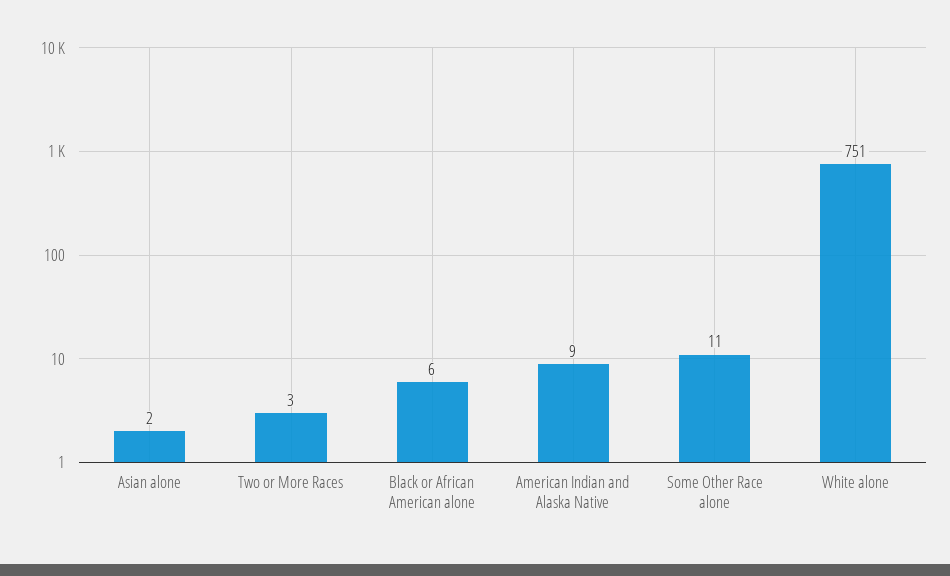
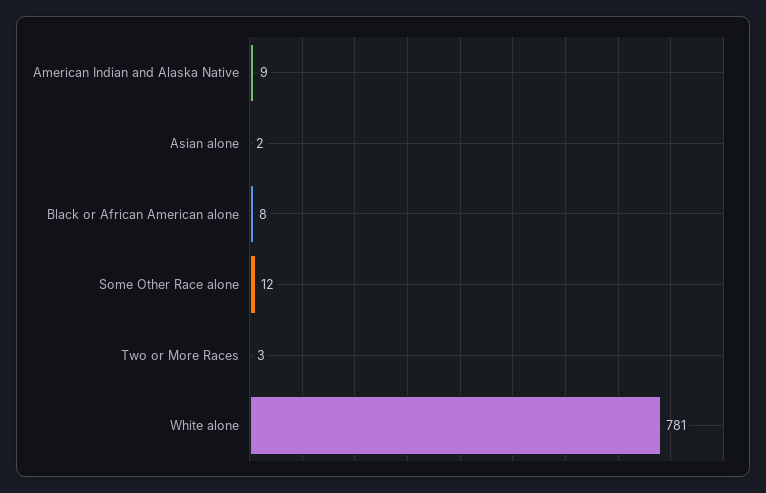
Black or African American alone: 6 -> 8
Some Other Race alone: 11 -> 12
White alone: 751 -> 781

